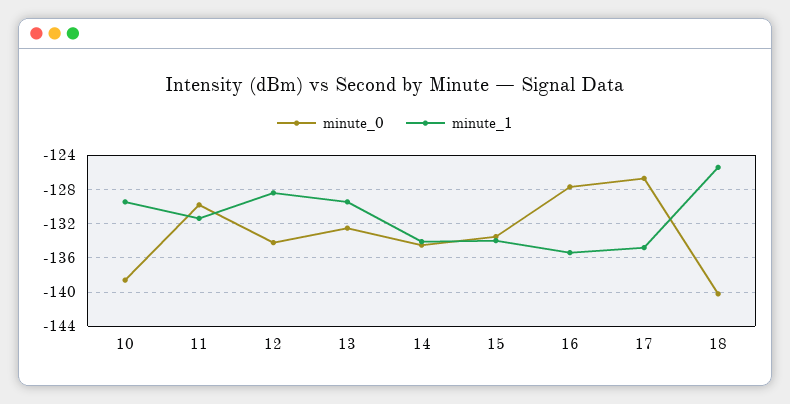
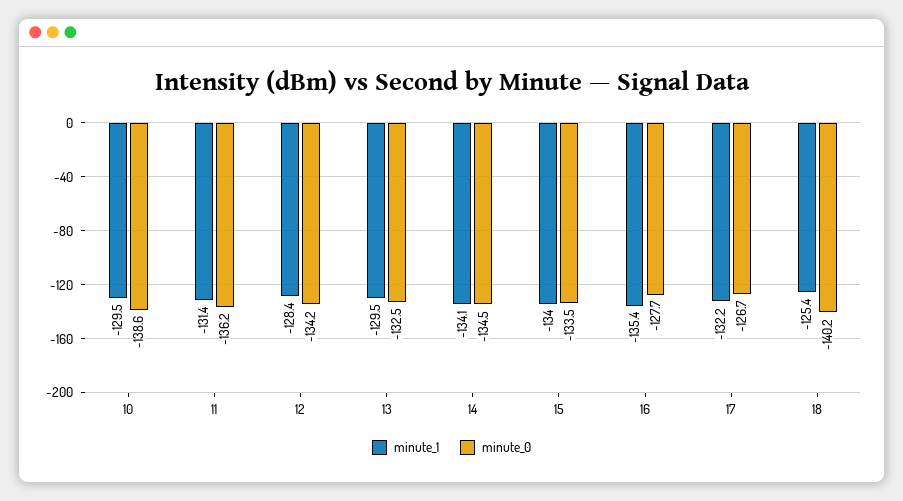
minute_0, 11: -130 -> -136.2
minute_1, 17: -135 -> -132.2

